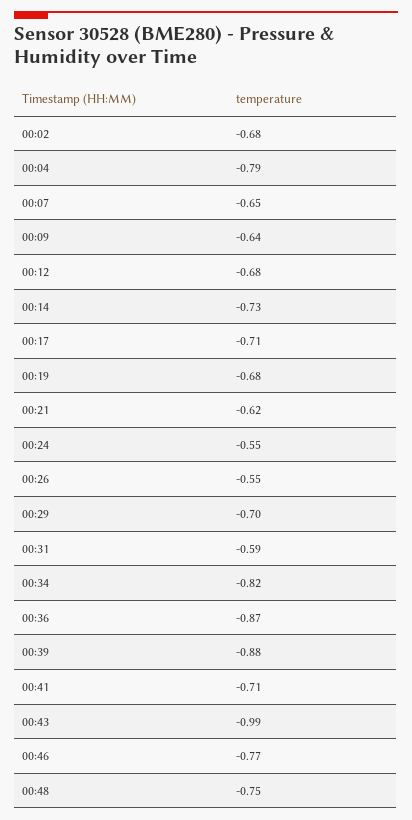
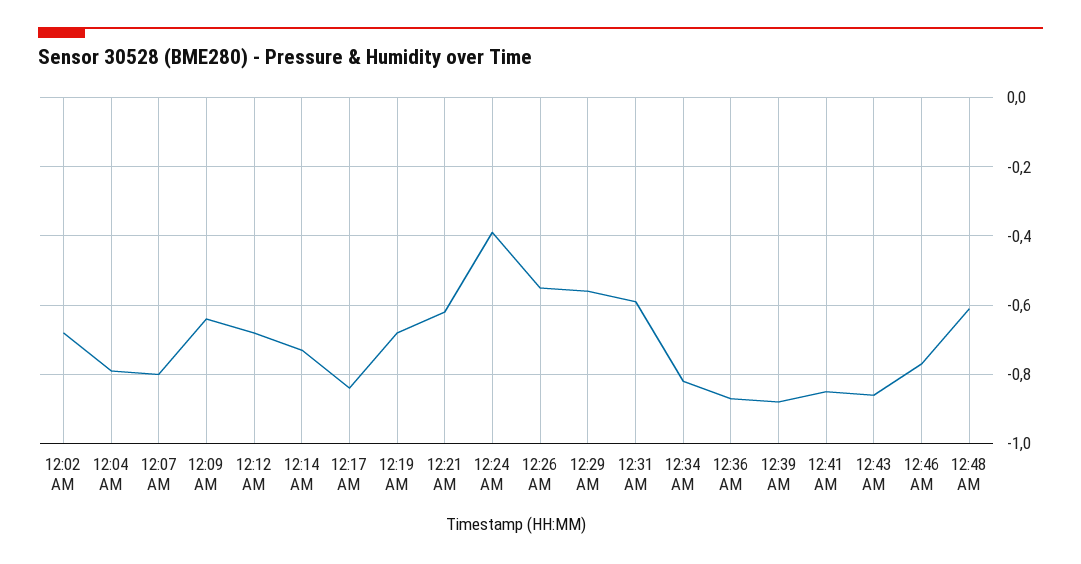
00:07: -0.65 -> -0.8
00:17: -0.71 -> -0.85
00:24: -0.55 -> -0.4
00:29: -0.7 -> -0.55
00:41: -0.71 -> -0.85
00:43: -0.99 -> -0.85
00:48: -0.75 -> -0.6

